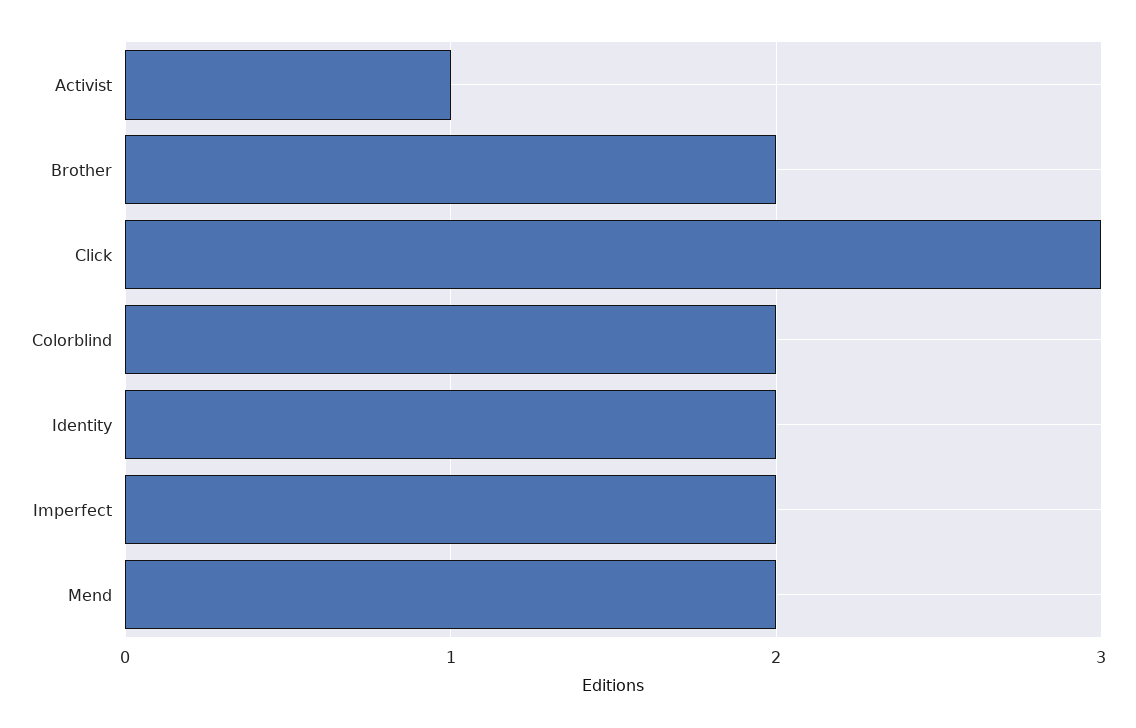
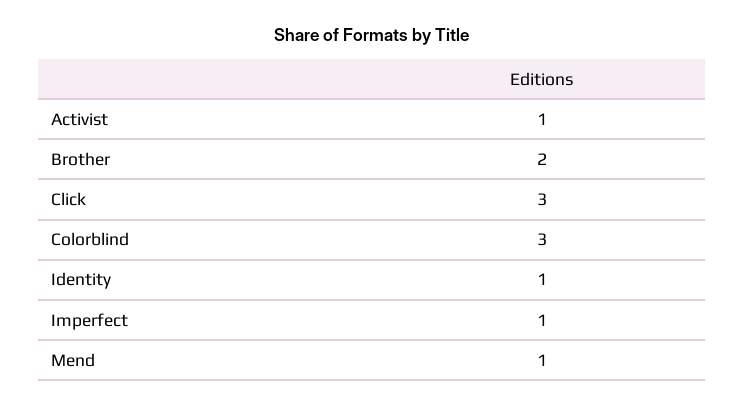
Colorblind: 2 -> 3
Identity: 2 -> 1
Imperfect: 2 -> 1
Mend: 2 -> 1

